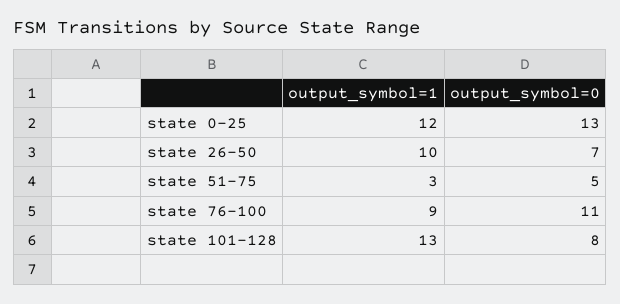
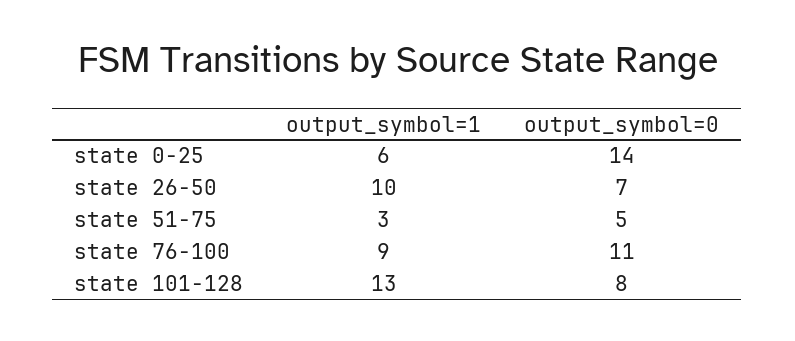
output_symbol=1, state 0-25: 12 -> 6
output_symbol=0, state 0-25: 13 -> 14

